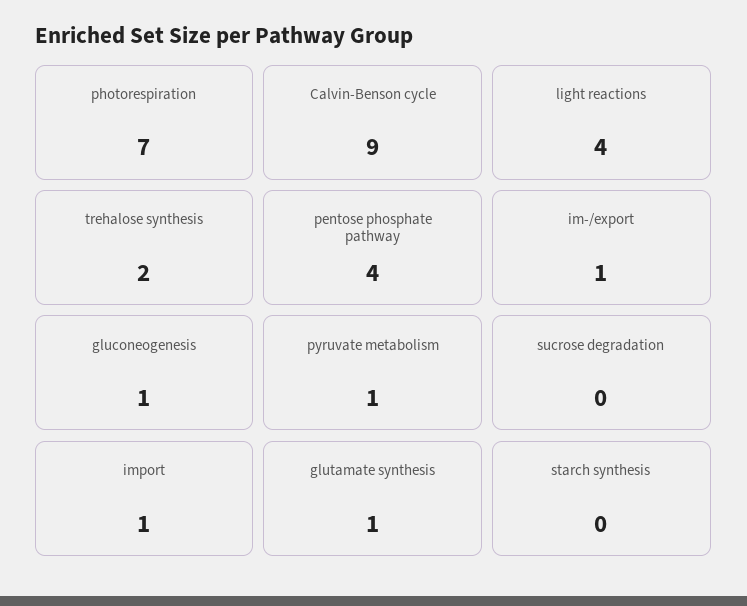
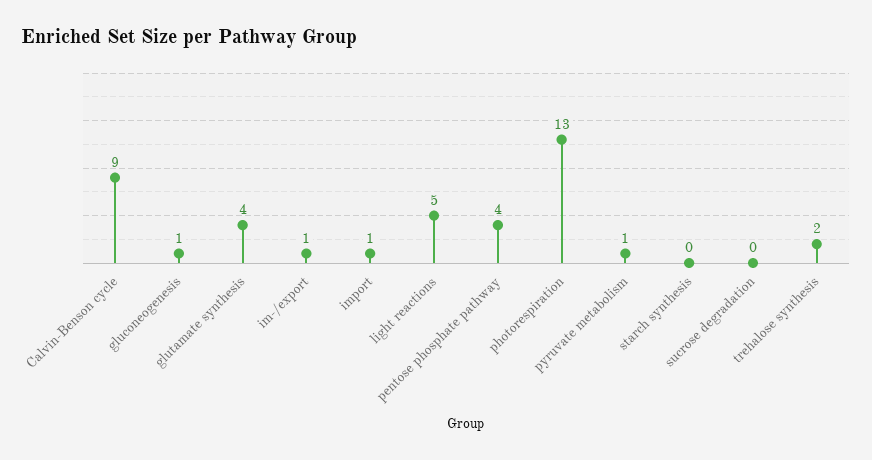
photorespiration: 7 -> 13
light reactions: 4 -> 5
glutamate synthesis: 1 -> 4

